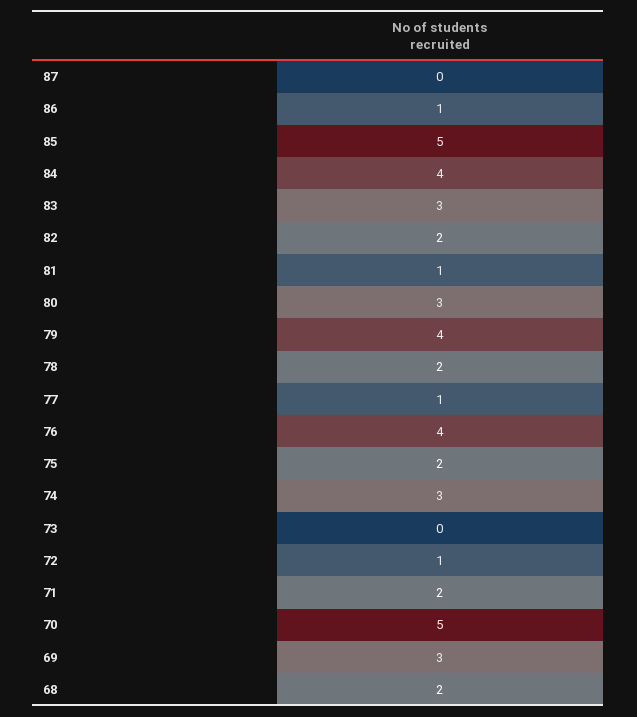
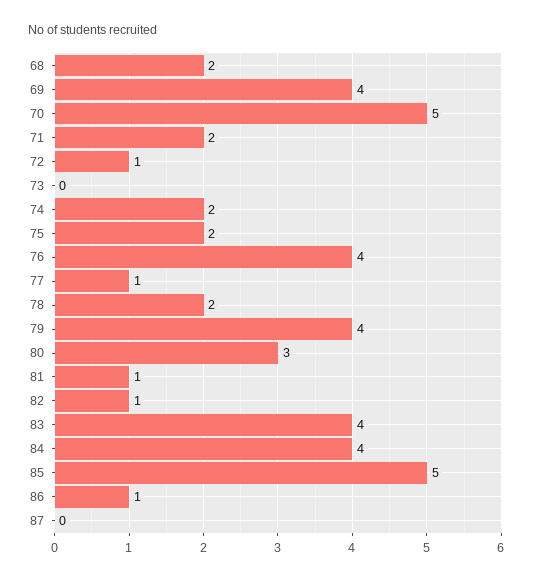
83: 3 -> 4
82: 2 -> 1
74: 3 -> 2
69: 3 -> 4

